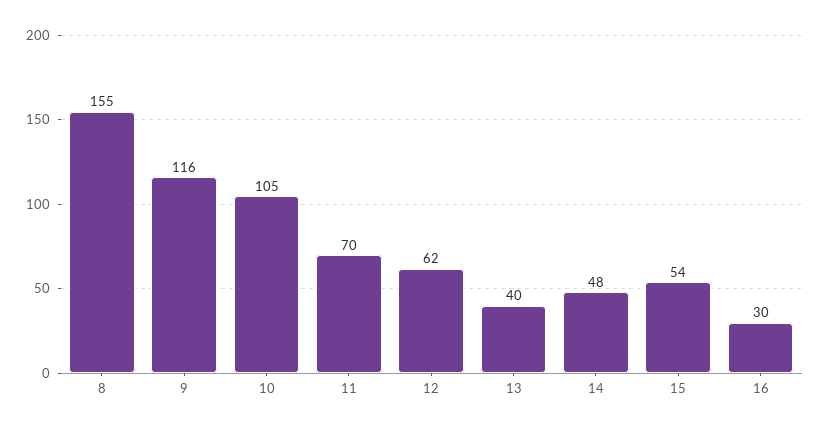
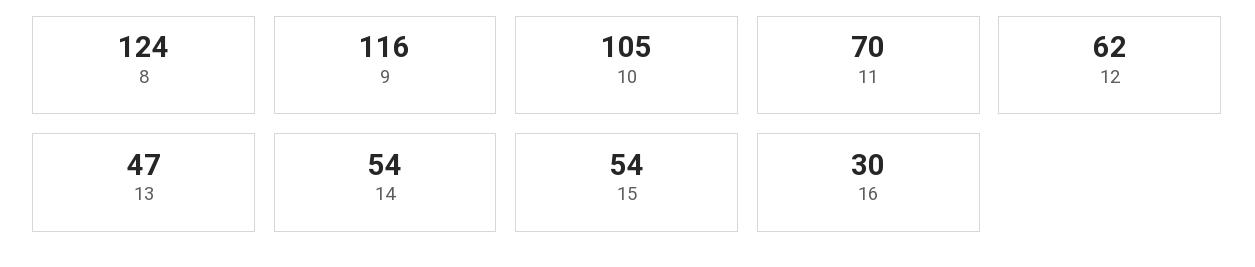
8: 155 -> 124
13: 40 -> 47
14: 48 -> 54

